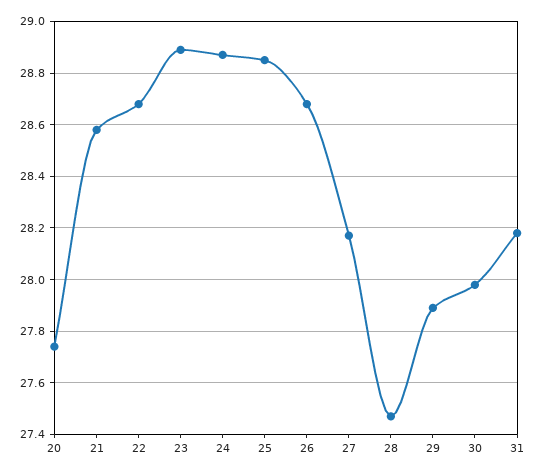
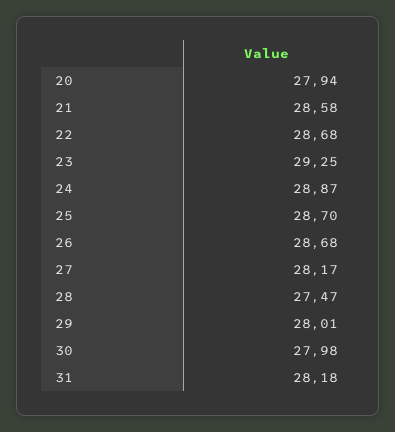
20: 27.75 -> 27.94
23: 28.9 -> 29.25
25: 28.85 -> 28.7
29: 27.9 -> 28.01

